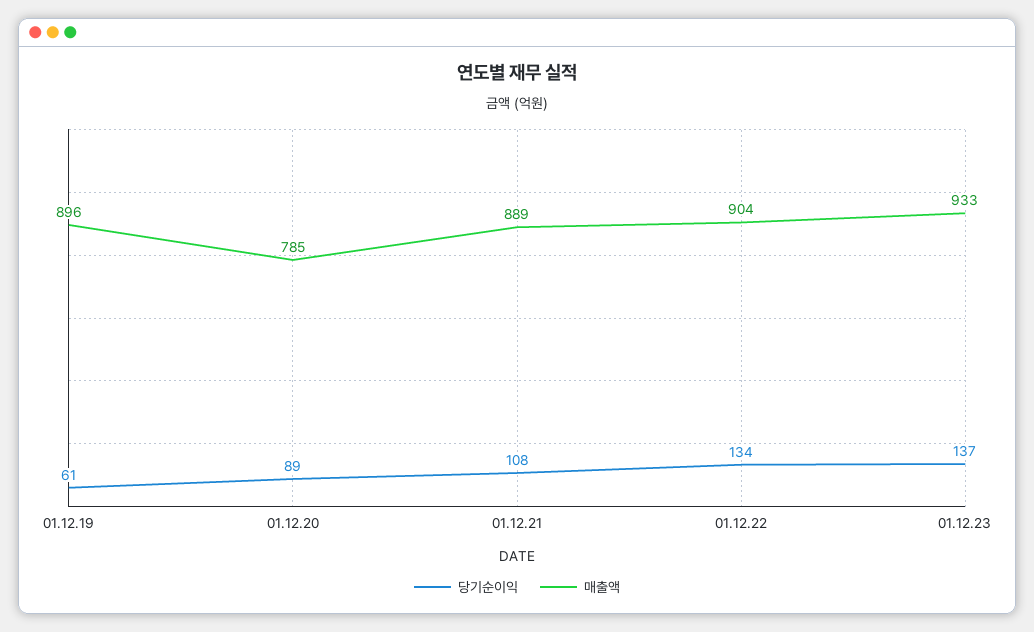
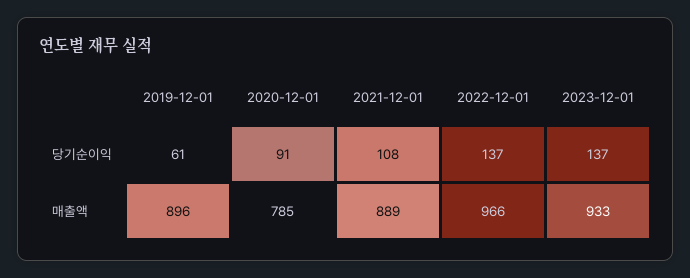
당기순이익, 01.12.20: 89 -> 91
당기순이익, 01.12.22: 134 -> 137
매출액, 01.12.22: 904 -> 966

